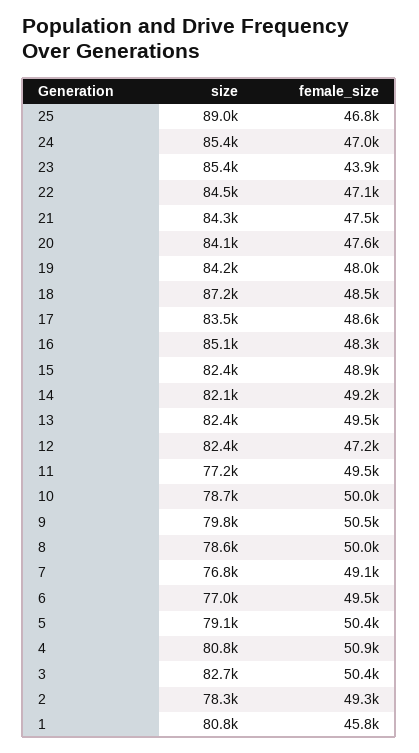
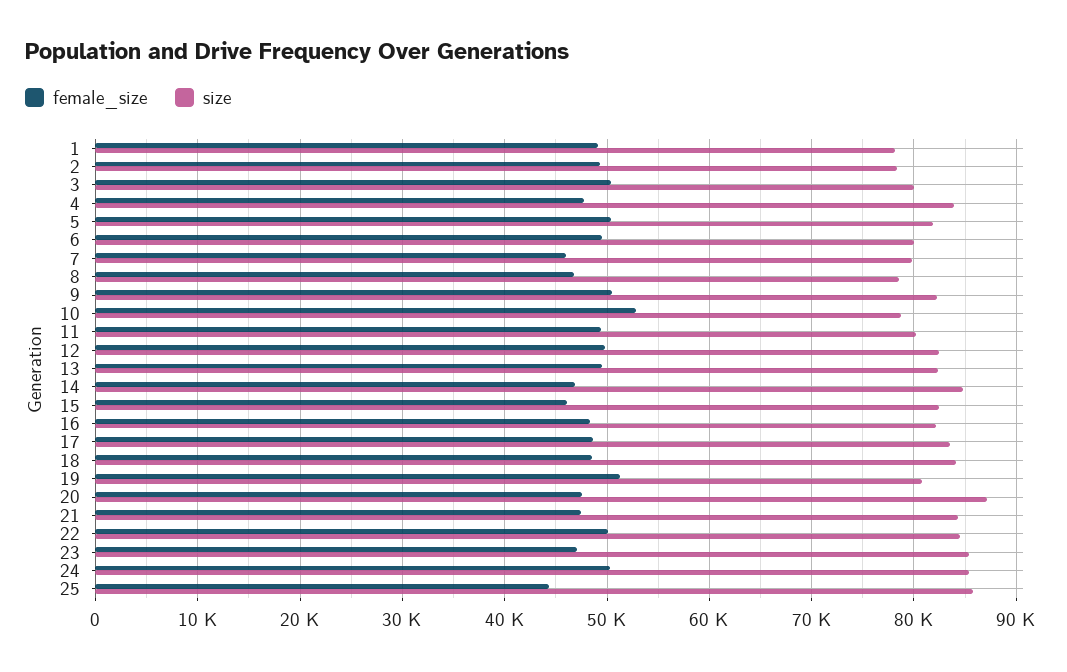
size, 25: 89000 -> 86000
female_size, 25: 46800 -> 44000
female_size, 24: 47000 -> 50000
female_size, 23: 43900 -> 47000
female_size, 22: 47100 -> 50000
size, 20: 84100 -> 87000
size, 19: 84200 -> 81000
female_size, 19: 48000 -> 51000
size, 18: 87200 -> 84000
size, 16: 85100 -> 82000
female_size, 15: 48900 -> 46000
size, 14: 82100 -> 85000
female_size, 14: 49200 -> 47000
female_size, 12: 47200 -> 50000
size, 11: 77200 -> 80000
female_size, 10: 50000 -> 53000
size, 9: 79800 -> 82000
female_size, 8: 50000 -> 47000
size, 7: 76800 -> 80000
female_size, 7: 49100 -> 46000
size, 6: 77000 -> 80000
size, 5: 79100 -> 82000
size, 4: 80800 -> 84000
female_size, 4: 50900 -> 48000
size, 3: 82700 -> 80000
size, 1: 80800 -> 78000
female_size, 1: 45800 -> 49000

